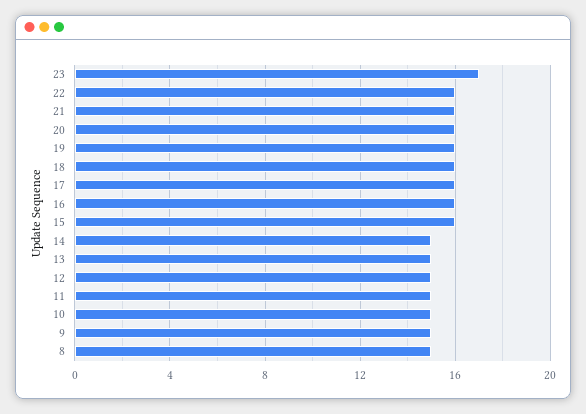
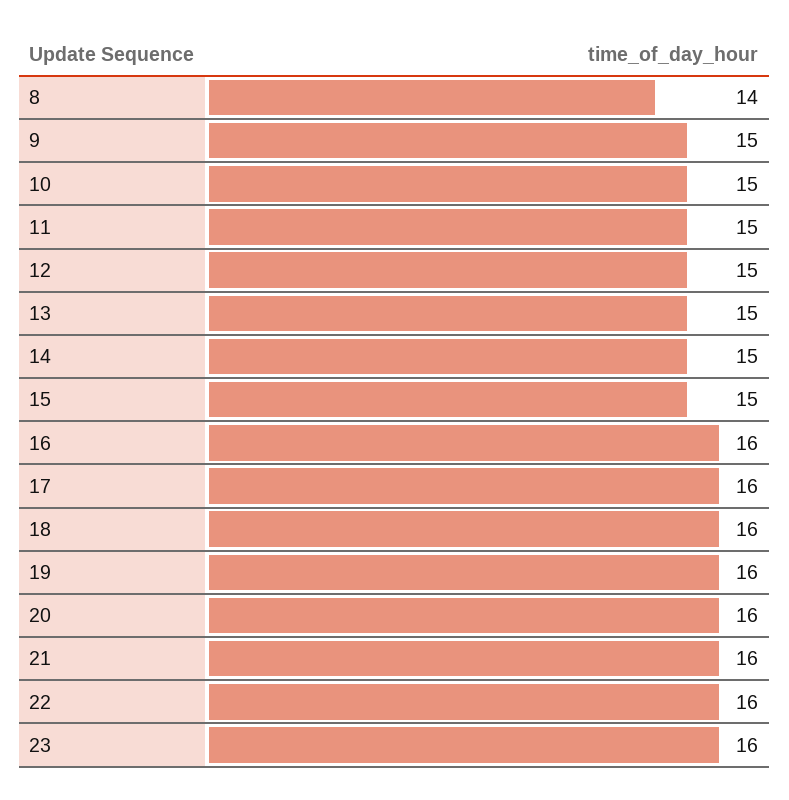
23: 17 -> 16
15: 16 -> 15
8: 15 -> 14

